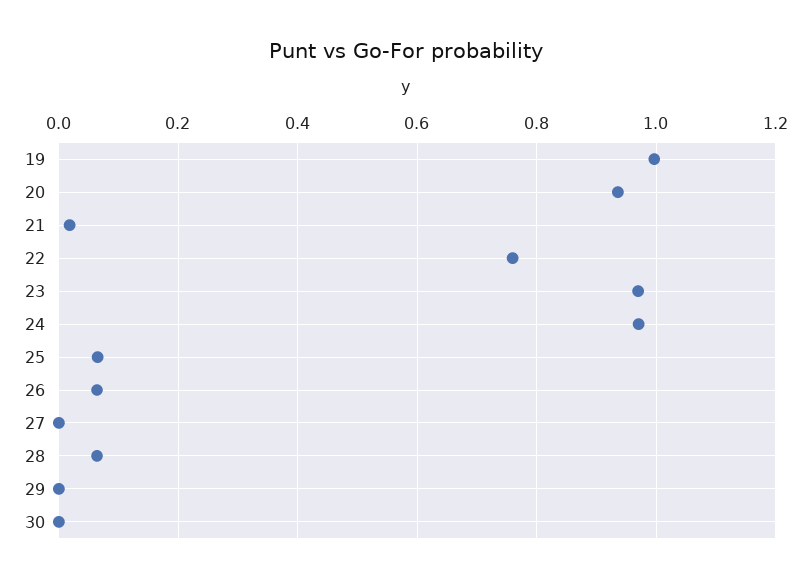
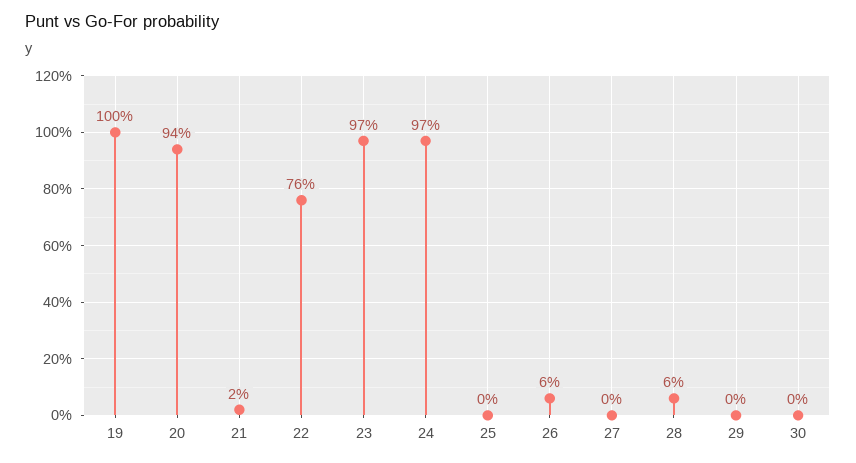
25: 0.06 -> 0

